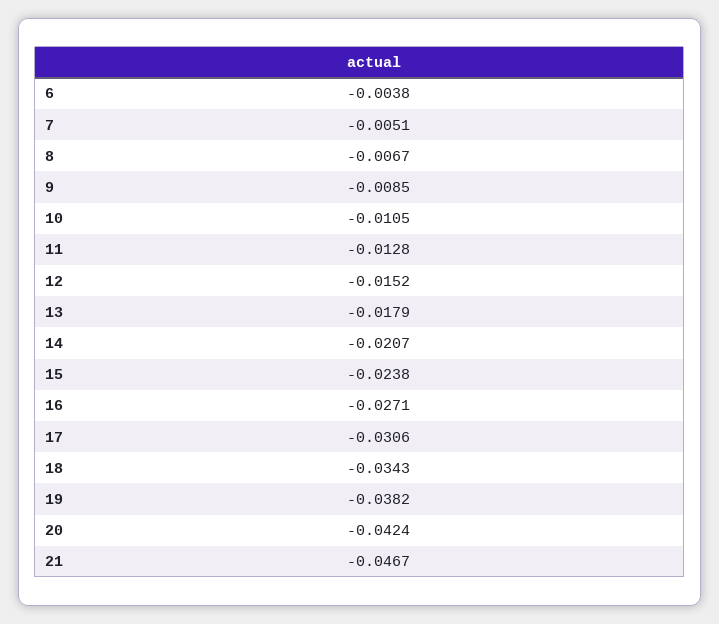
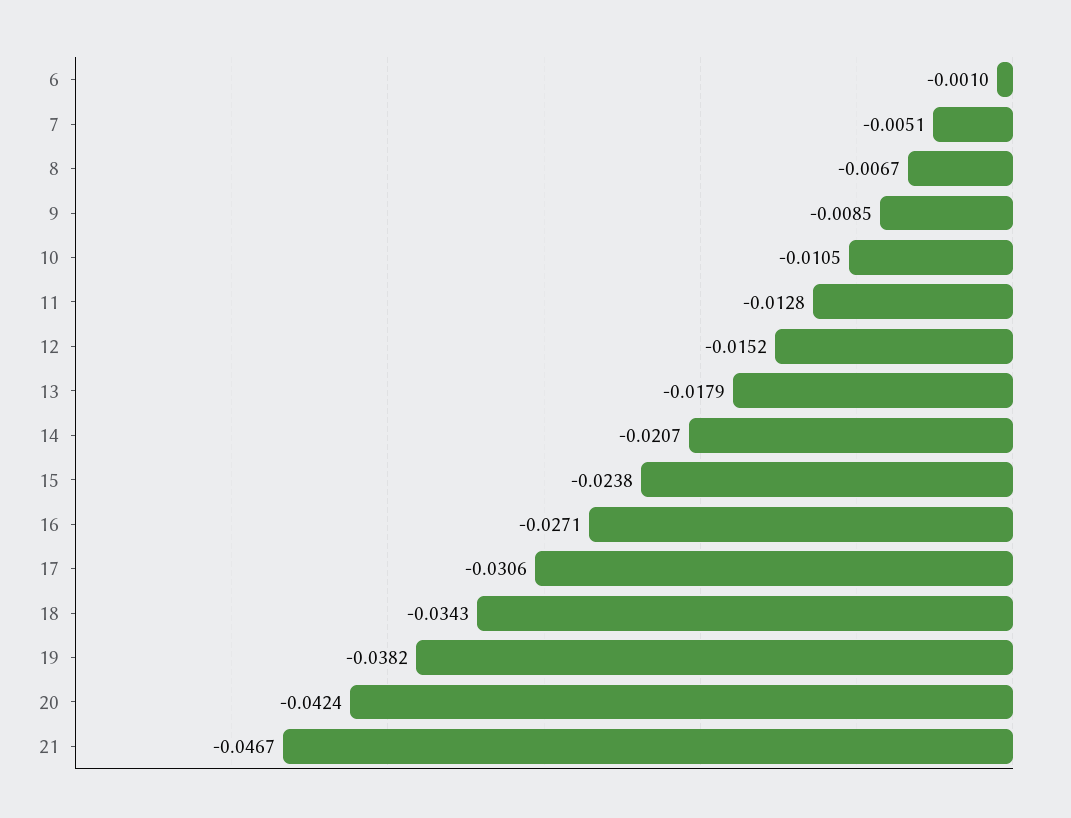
6: -0.0038 -> -0.001

